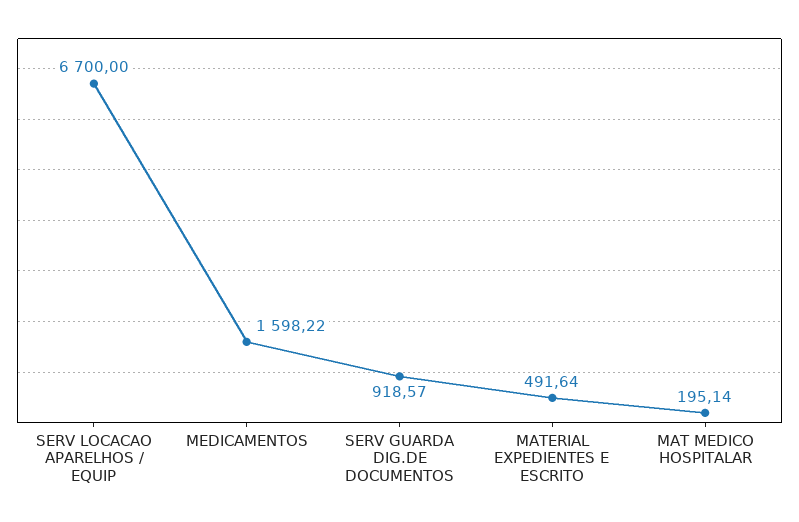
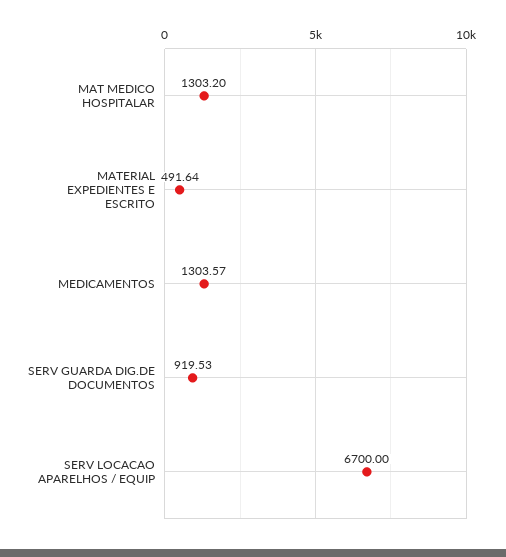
MEDICAMENTOS: 1598.22 -> 1303.57
SERV GUARDA DIG.DE DOCUMENTOS: 918.57 -> 919.53
MAT MEDICO HOSPITALAR: 195.14 -> 1303.2

